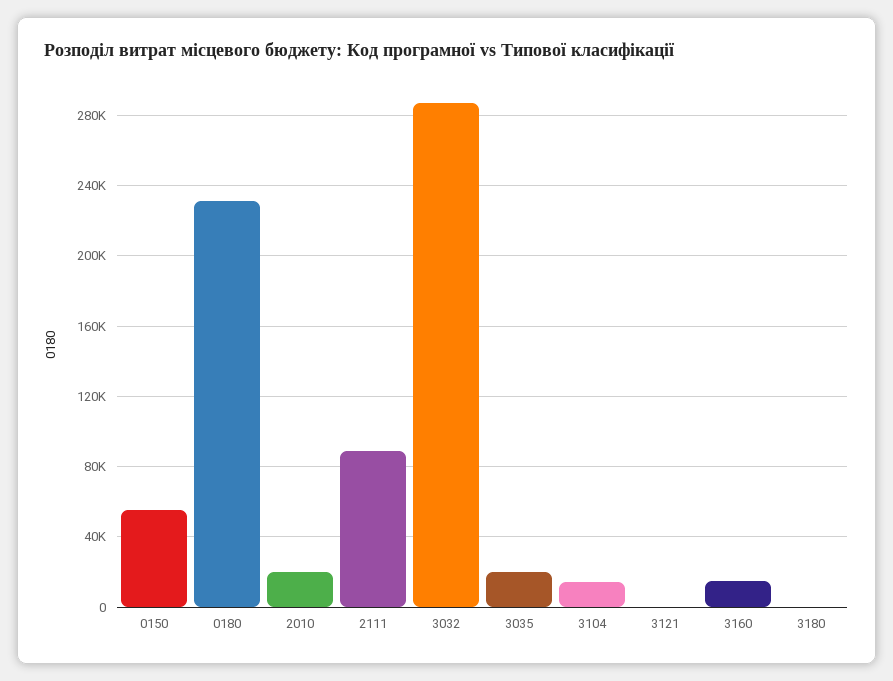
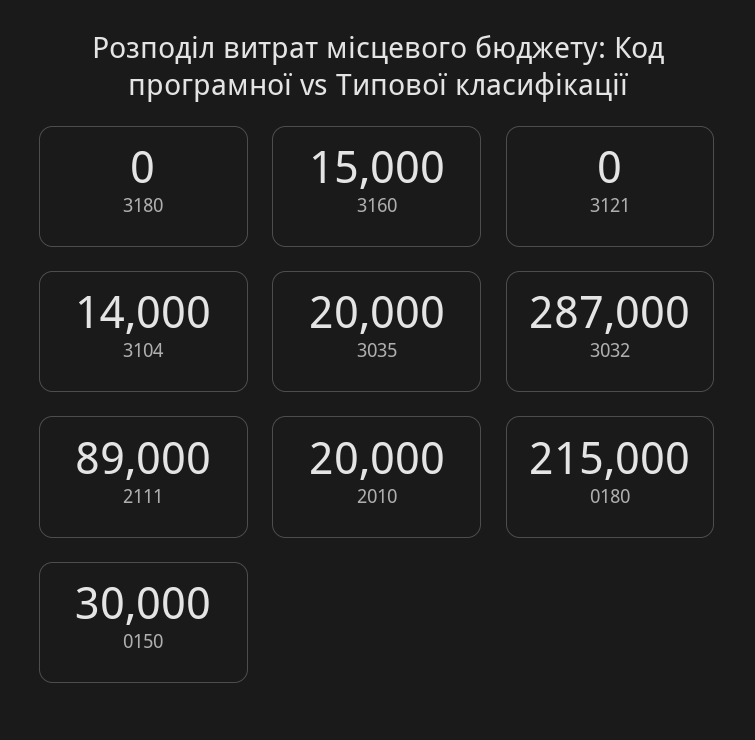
0150: 55000 -> 30000
0180: 230000 -> 215000

